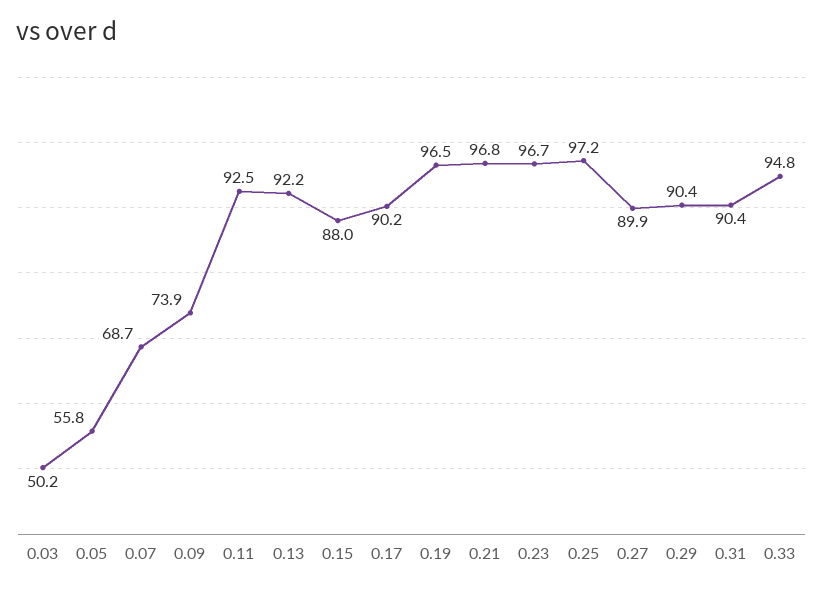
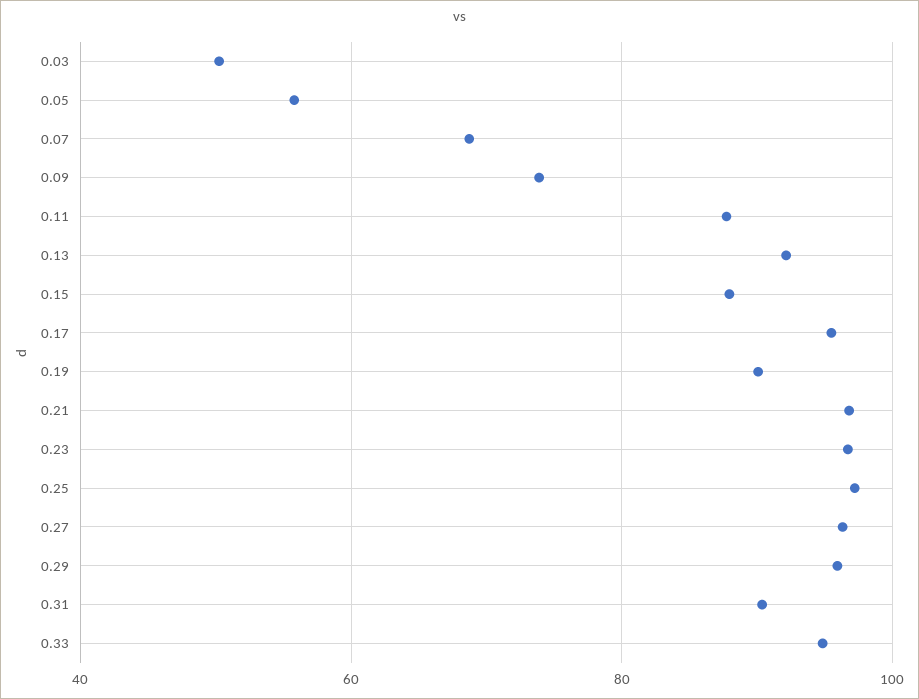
0.11: 92.5 -> 88
0.17: 90.2 -> 96
0.19: 96.5 -> 90
0.27: 89.9 -> 96
0.29: 90.4 -> 96

